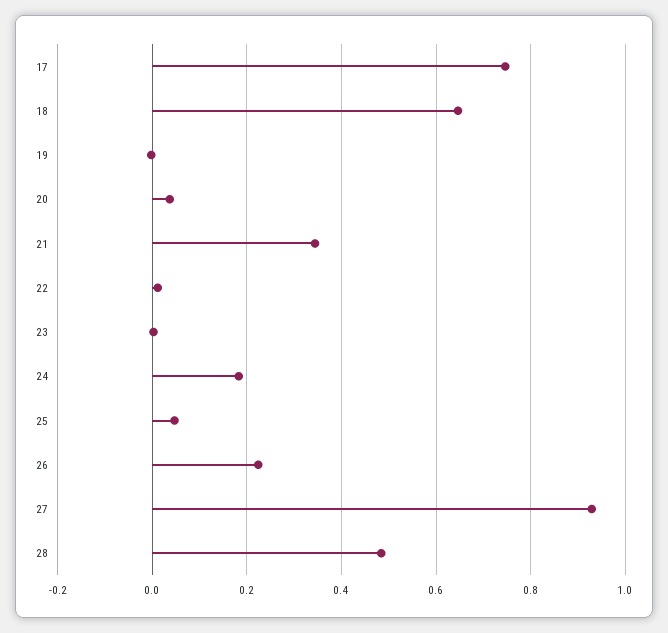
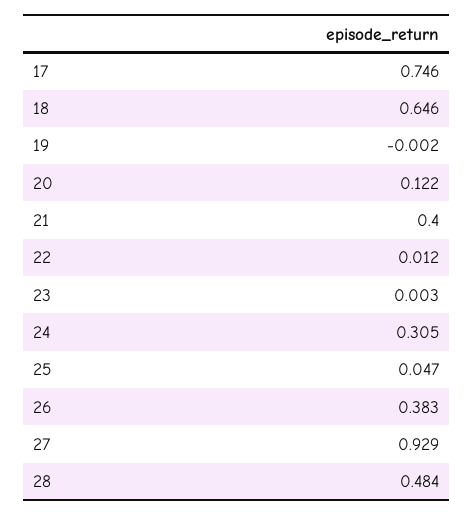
20: 0.04 -> 0.122
21: 0.34 -> 0.4
24: 0.18 -> 0.305
26: 0.22 -> 0.383

